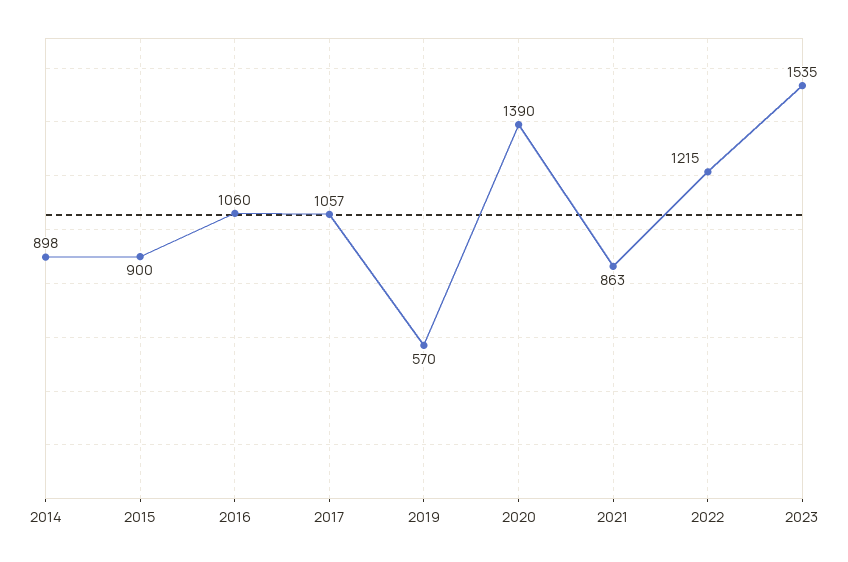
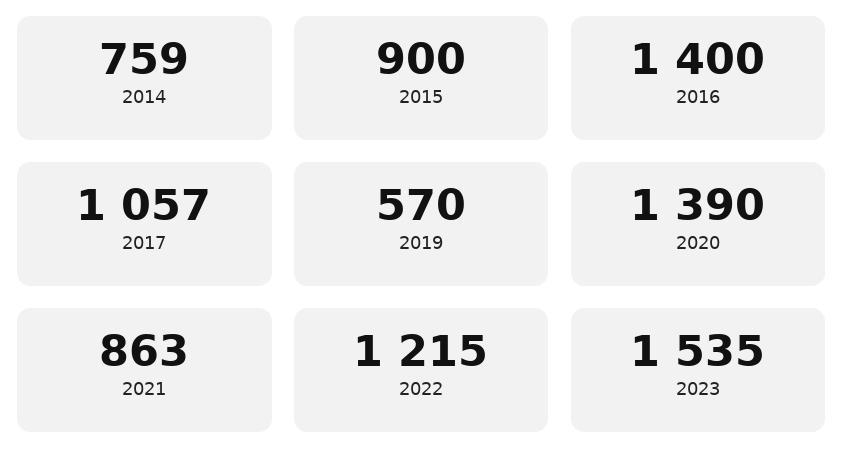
2014: 898 -> 759
2016: 1060 -> 1400

